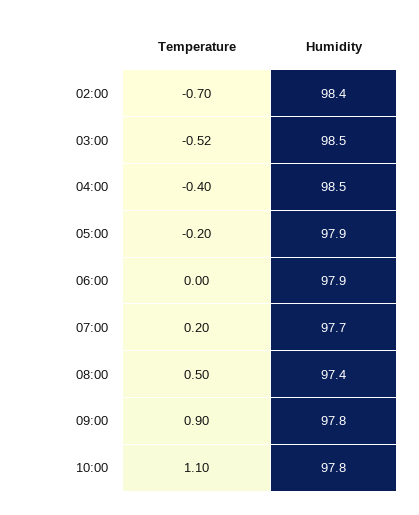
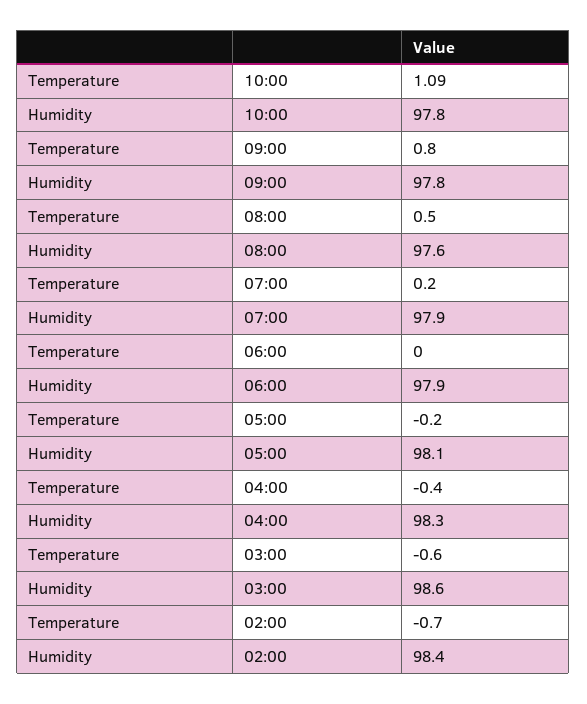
Temperature, 03:00: -0.52 -> -0.6
Humidity, 03:00: 98.5 -> 98.6
Humidity, 04:00: 98.5 -> 98.3
Humidity, 05:00: 97.9 -> 98.1
Humidity, 07:00: 97.7 -> 97.9
Humidity, 08:00: 97.4 -> 97.6
Temperature, 09:00: 0.9 -> 0.8
Temperature, 10:00: 1.1 -> 1.09

